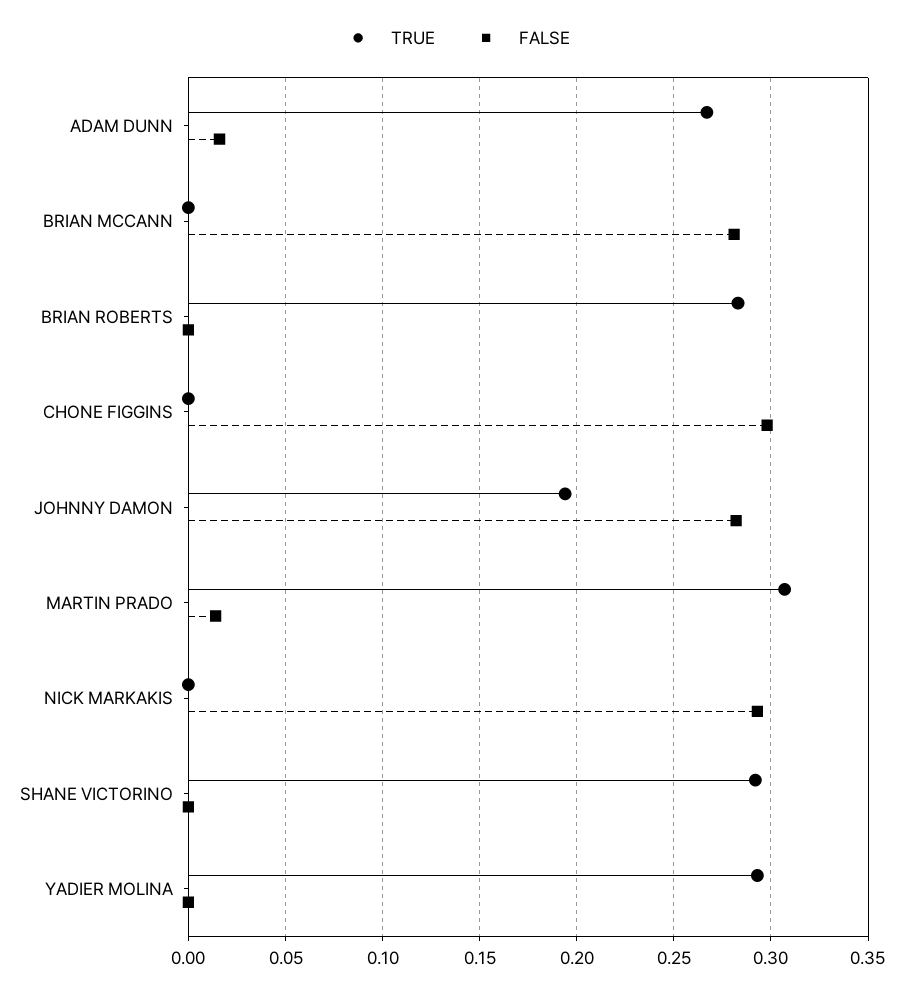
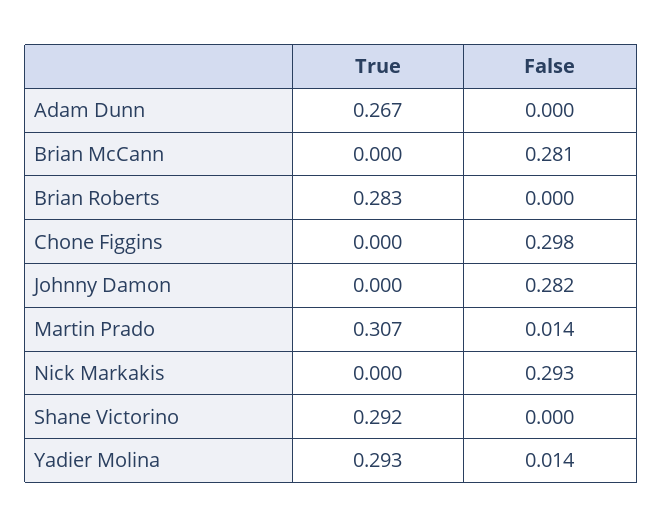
FALSE, ADAM DUNN: 0.015 -> 0
TRUE, JOHNNY DAMON: 0.195 -> 0
FALSE, YADIER MOLINA: 0 -> 0.014

